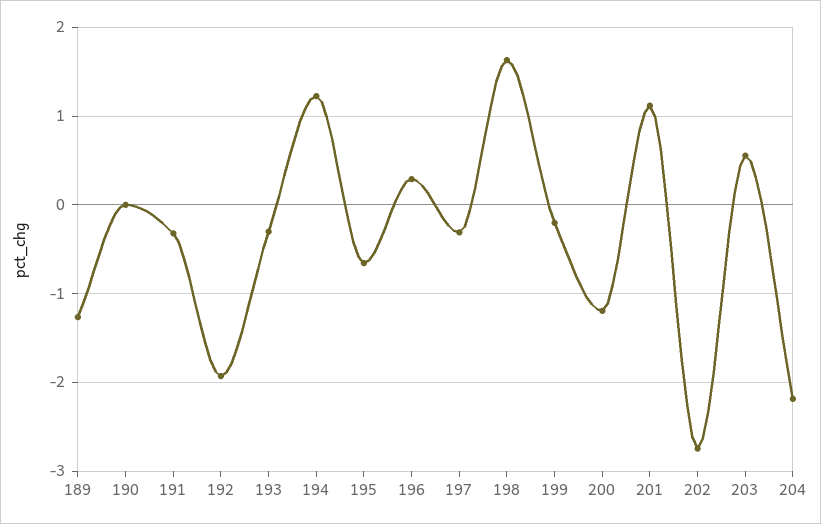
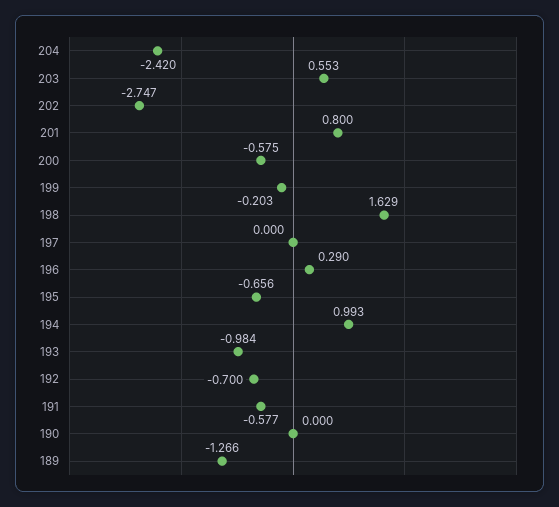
191: -0.3 -> -0.577
192: -1.9 -> -0.7
193: -0.3 -> -0.984
194: 1.2 -> 0.993
197: -0.3 -> 0
200: -1.2 -> -0.575
201: 1.1 -> 0.8
204: -2.2 -> -2.42

